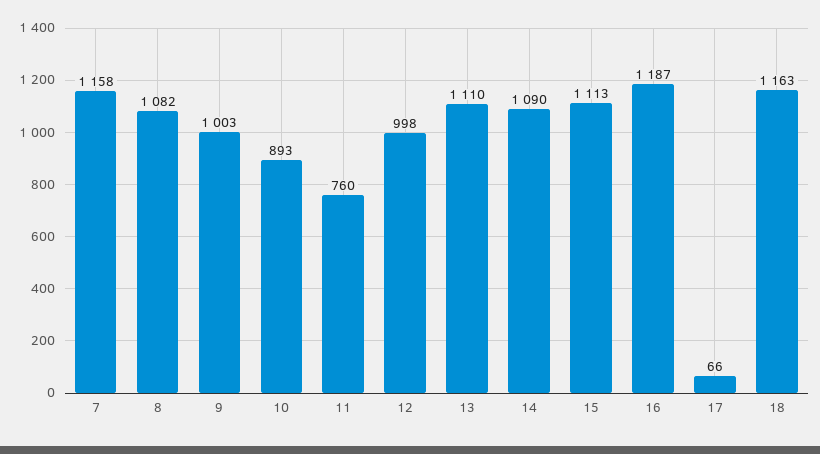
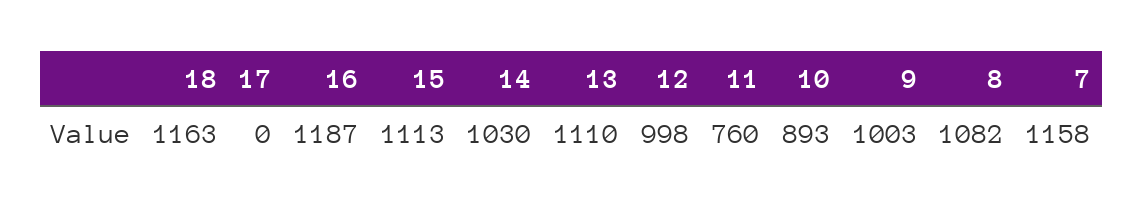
14: 1090 -> 1030
17: 66 -> 0

